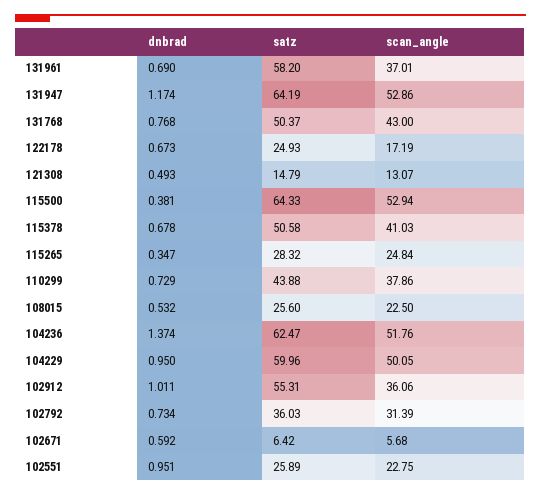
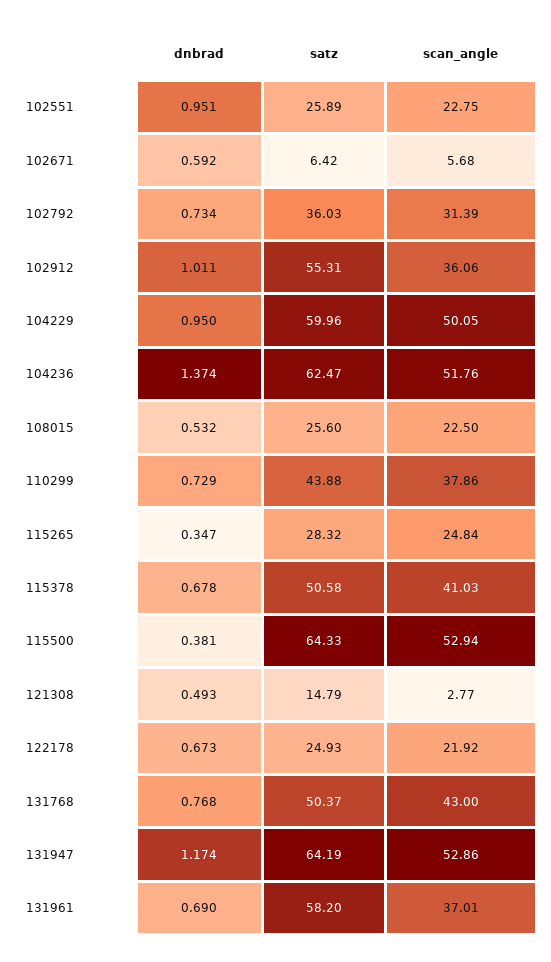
scan_angle, 122178: 17.19 -> 21.92
scan_angle, 121308: 13.07 -> 2.77

